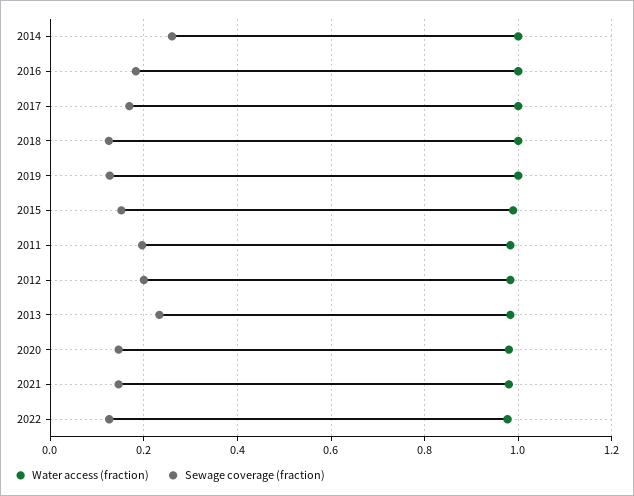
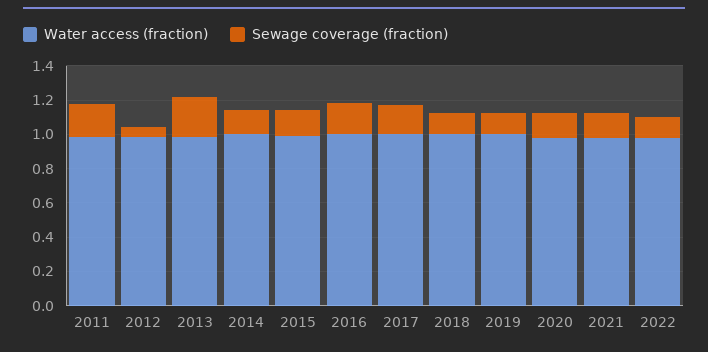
Sewage coverage (fraction), 2014: 0.26 -> 0.15
Sewage coverage (fraction), 2012: 0.2 -> 0.05

